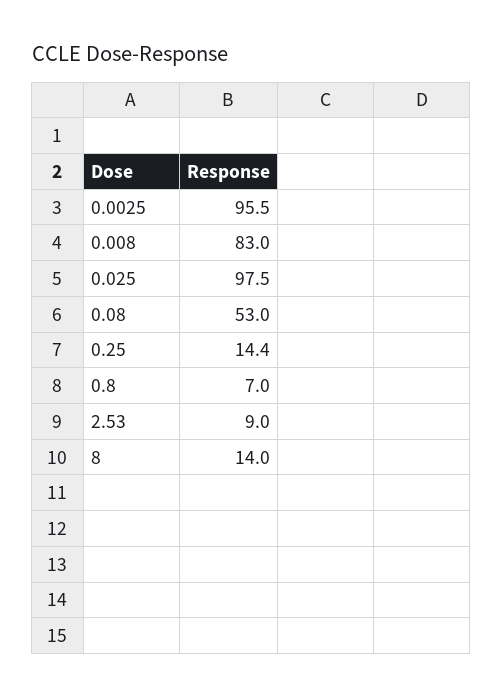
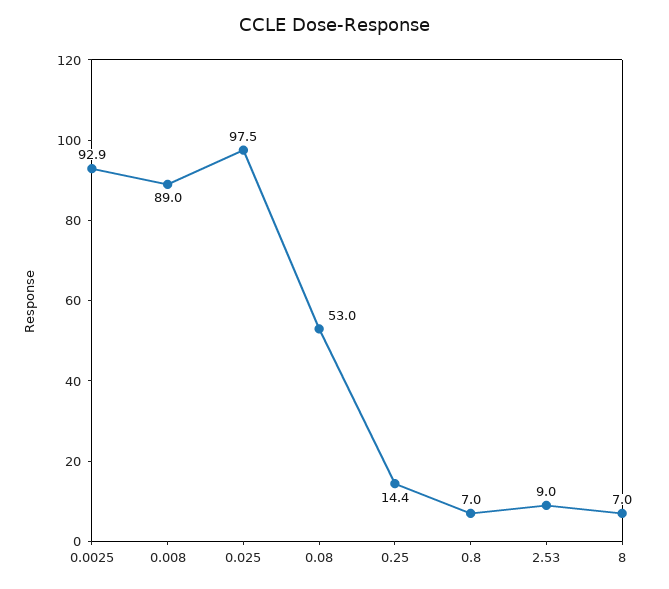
0.0025: 95.5 -> 92.9
0.008: 83 -> 89
8: 14 -> 7

